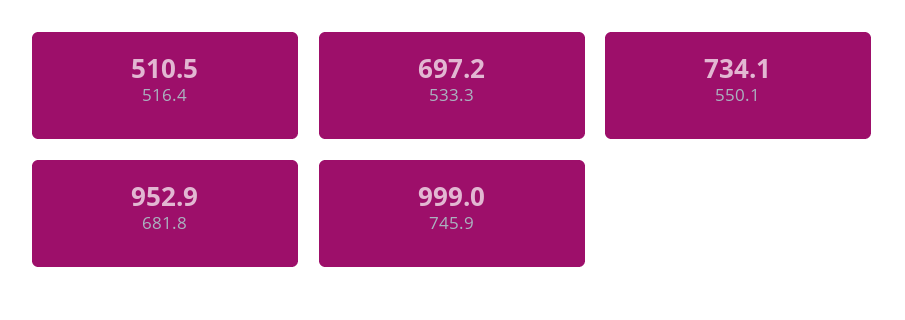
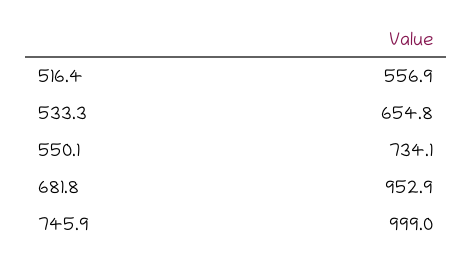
516.4: 510.5 -> 556.9
533.3: 697.2 -> 654.8

